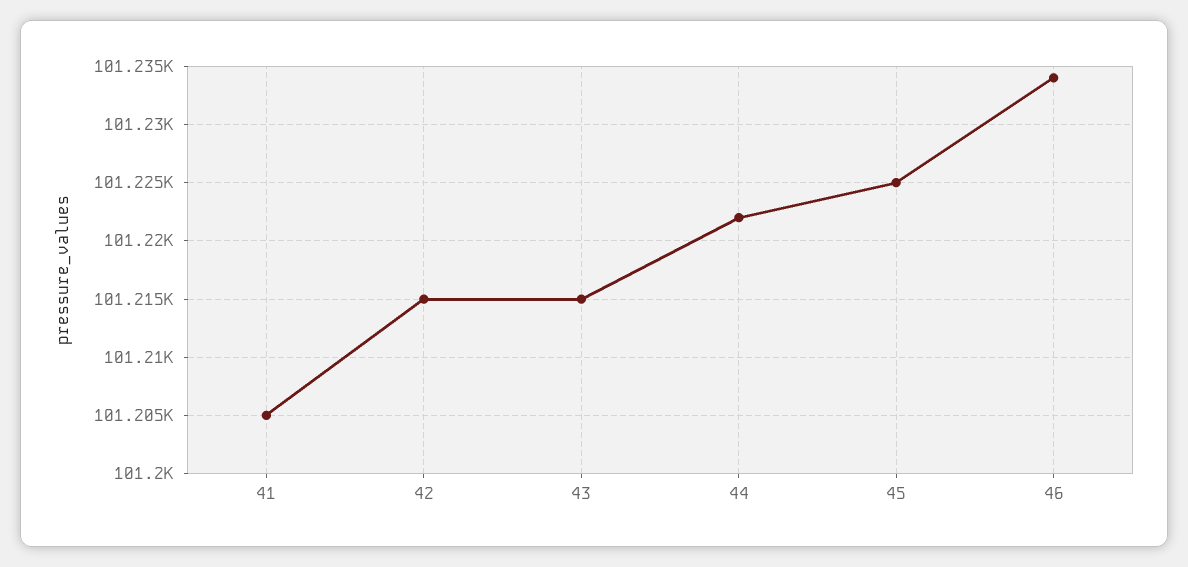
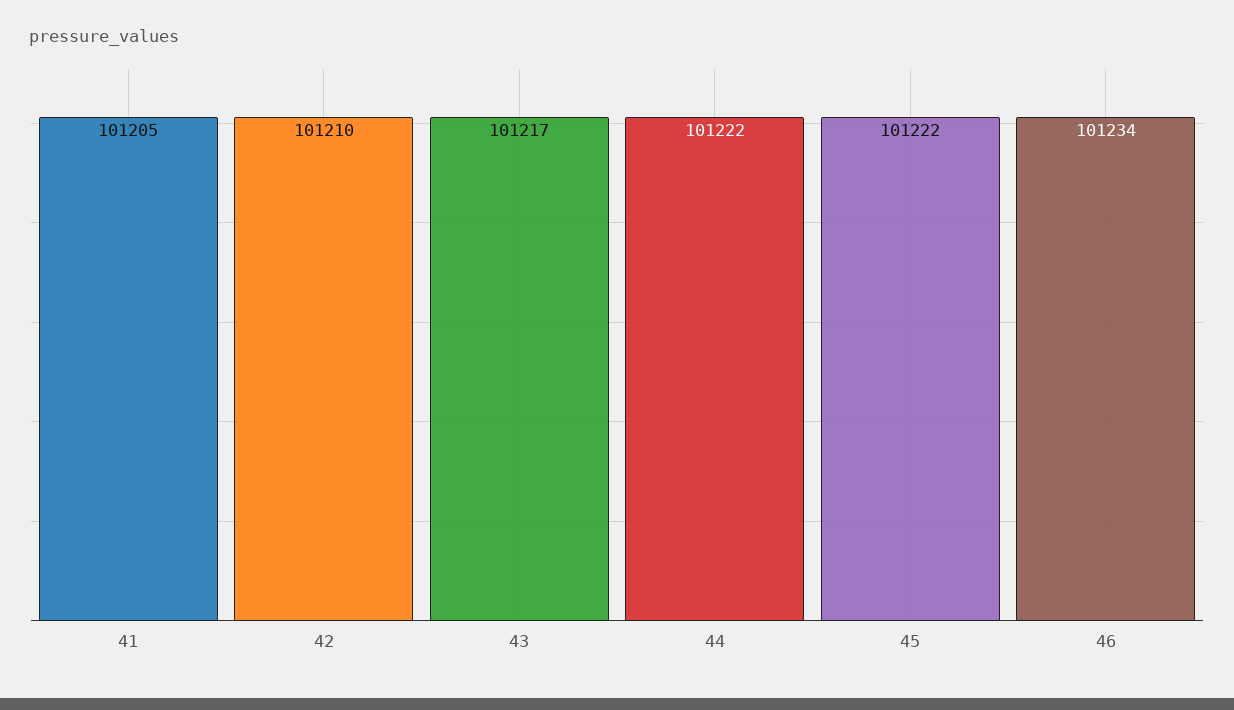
42: 101215 -> 101210
43: 101215 -> 101217
45: 101225 -> 101222

